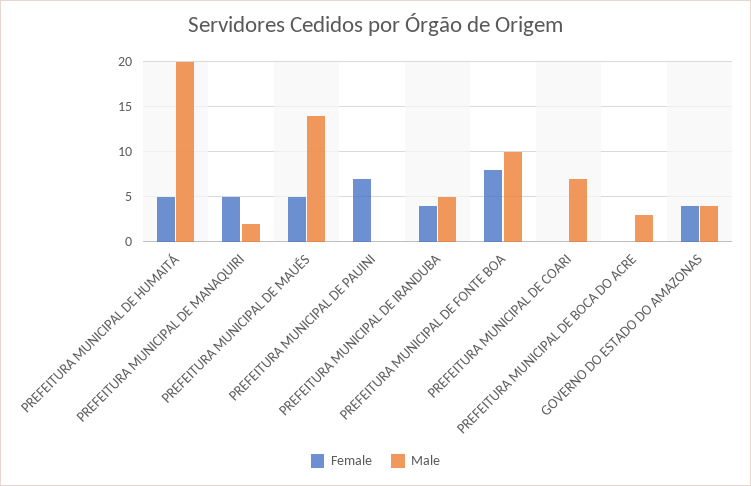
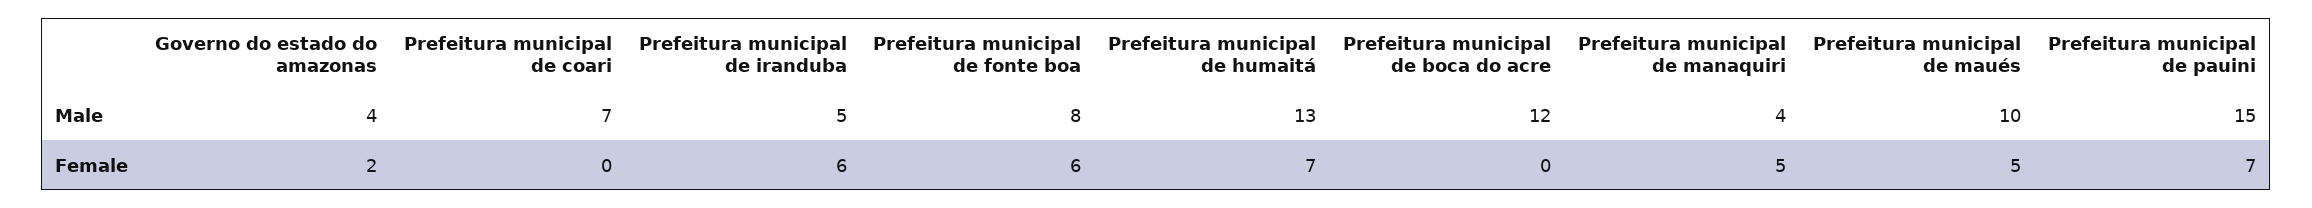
Female, PREFEITURA MUNICIPAL DE HUMAITÁ: 5 -> 7
Male, PREFEITURA MUNICIPAL DE HUMAITÁ: 20 -> 13
Male, PREFEITURA MUNICIPAL DE MANAQUIRI: 2 -> 4
Male, PREFEITURA MUNICIPAL DE MAUÉS: 14 -> 10
Male, PREFEITURA MUNICIPAL DE PAUINI: 0 -> 15
Female, PREFEITURA MUNICIPAL DE IRANDUBA: 4 -> 6
Female, PREFEITURA MUNICIPAL DE FONTE BOA: 8 -> 6
Male, PREFEITURA MUNICIPAL DE FONTE BOA: 10 -> 8
Male, PREFEITURA MUNICIPAL DE BOCA DO ACRE: 3 -> 12
Female, GOVERNO DO ESTADO DO AMAZONAS: 4 -> 2

